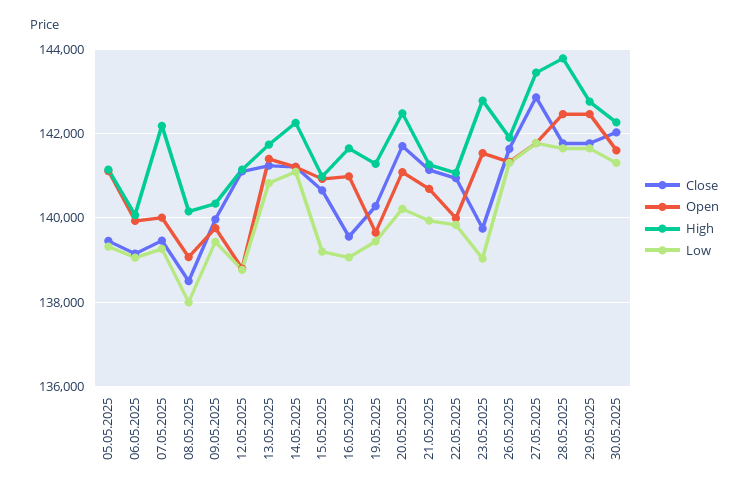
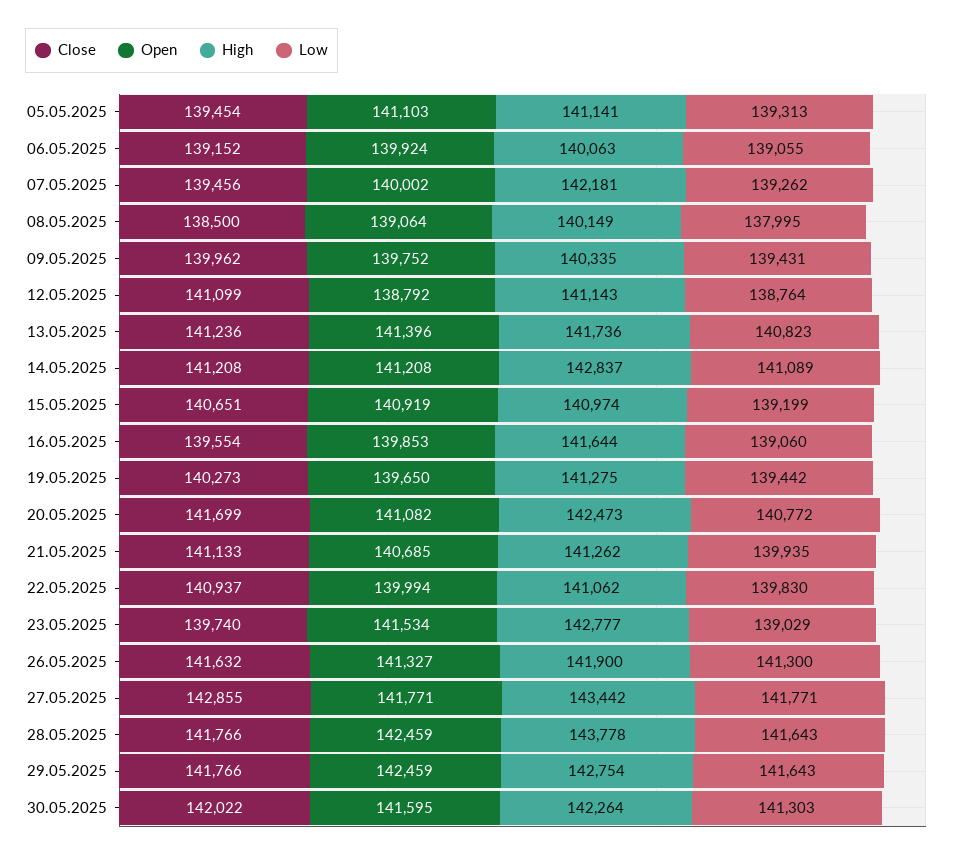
High, 14.05.2025: 142200 -> 142837
Open, 16.05.2025: 141000 -> 139853
Low, 20.05.2025: 140200 -> 140772

